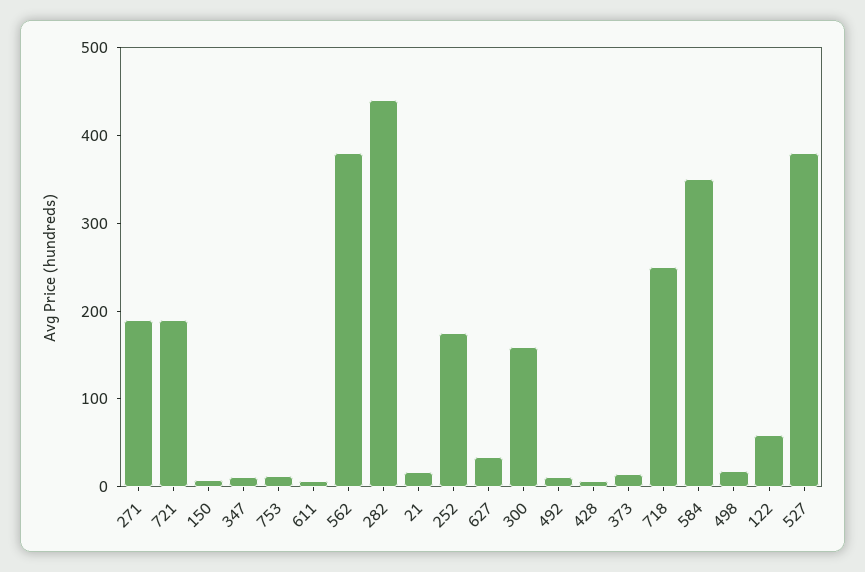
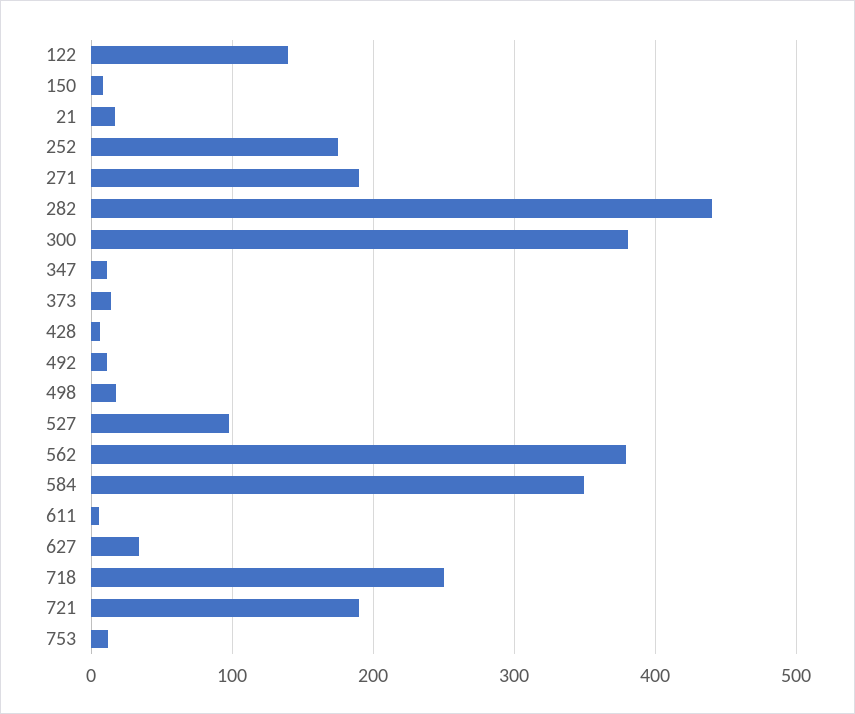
300: 160 -> 380
122: 60 -> 140
527: 380 -> 100

